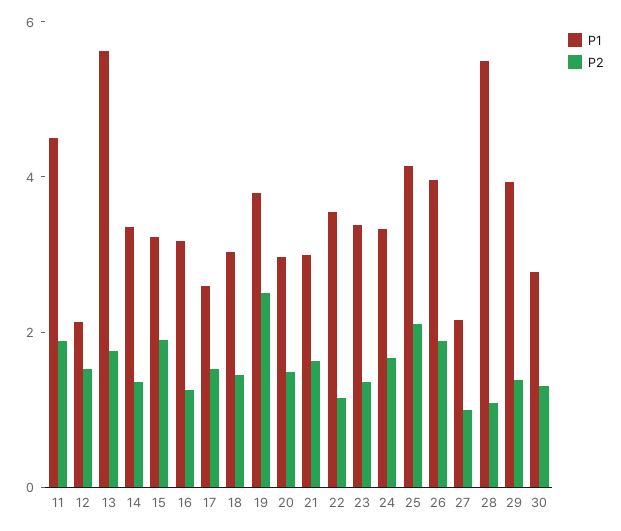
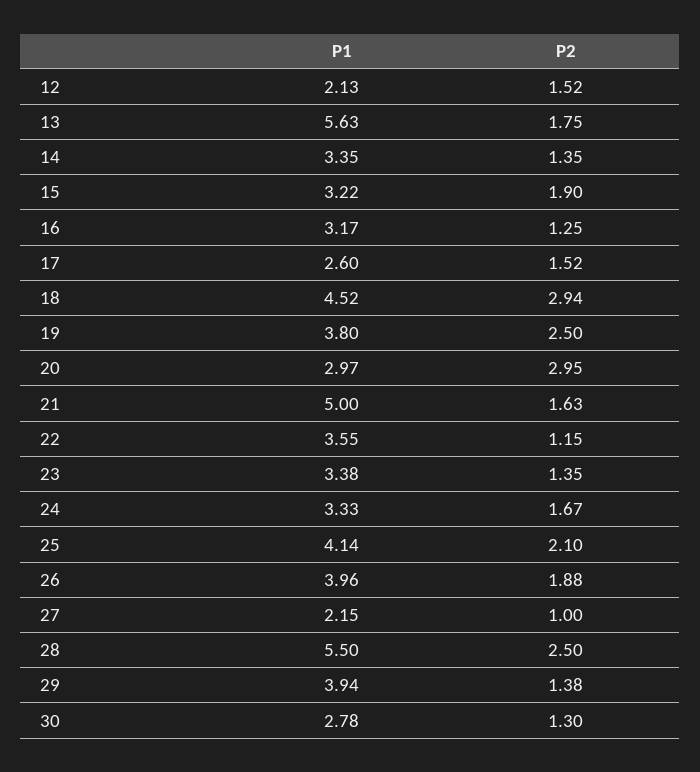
P1, 11: 4.5 -> none
P2, 11: 2 -> none
P1, 18: 3 -> 4.52
P2, 18: 1.5 -> 2.94
P2, 20: 1.5 -> 2.95
P1, 21: 3 -> 5
P2, 28: 1 -> 2.5

